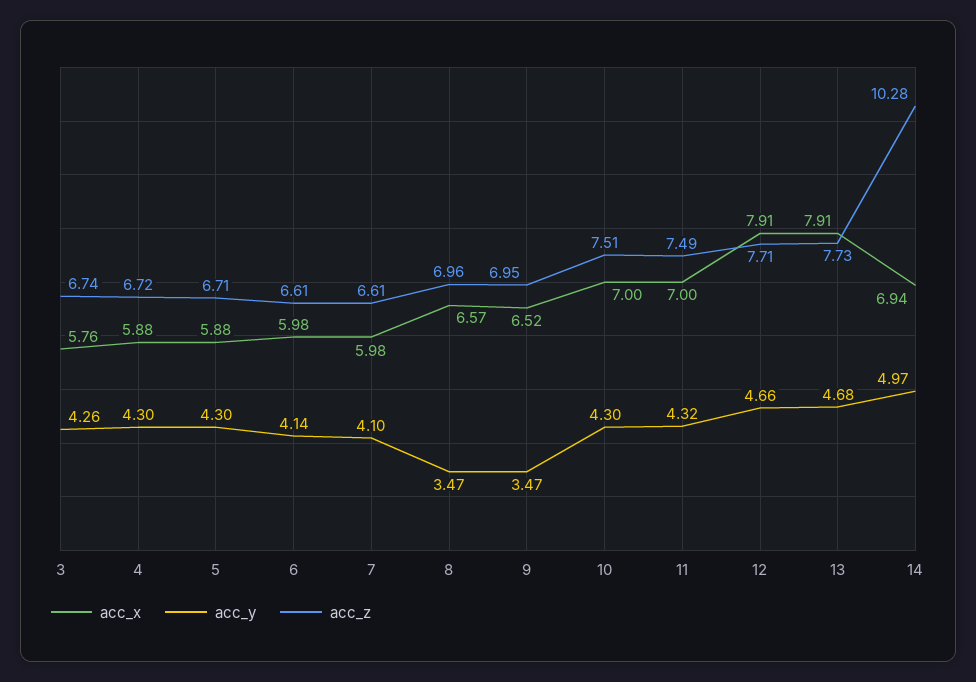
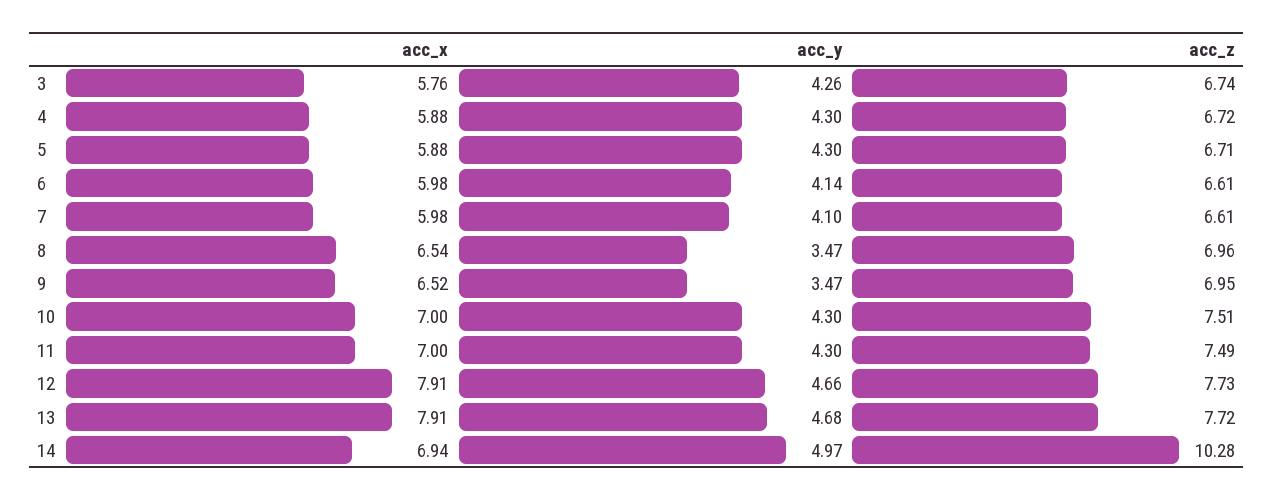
acc_x, 8: 6.57 -> 6.54
acc_y, 11: 4.32 -> 4.3
acc_z, 12: 7.71 -> 7.73
acc_z, 13: 7.73 -> 7.72

